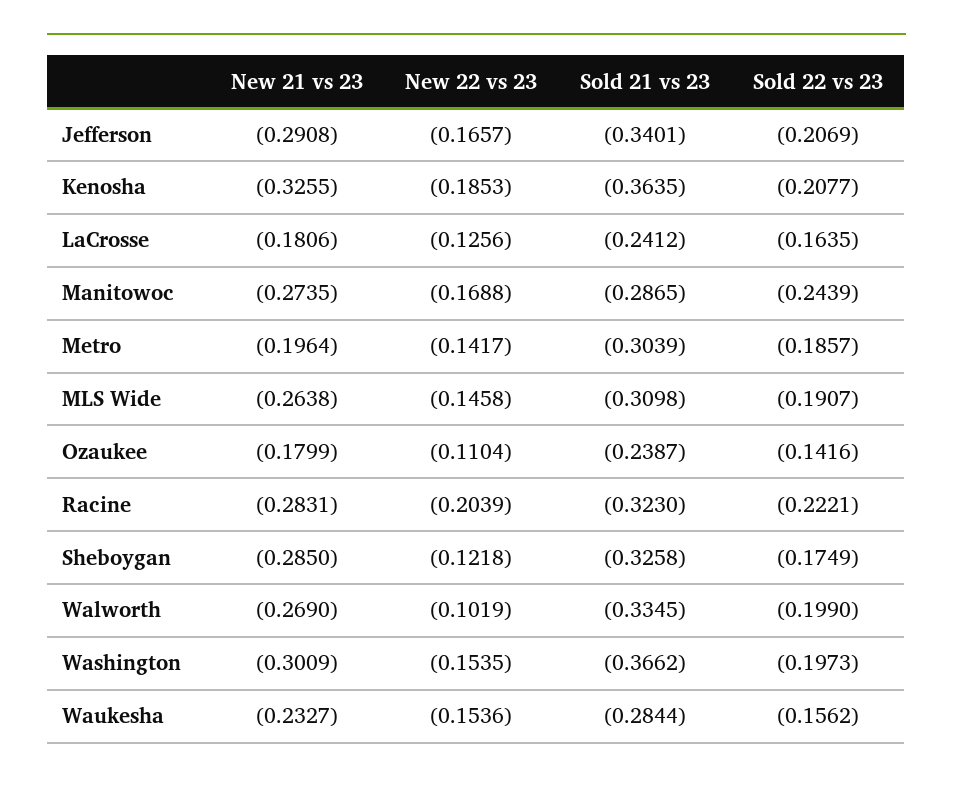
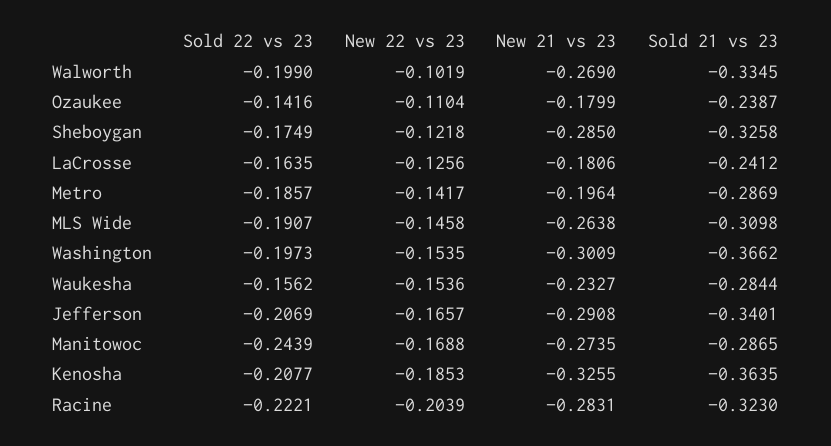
Sold 21 vs 23, Metro: -0.3039 -> -0.2869

